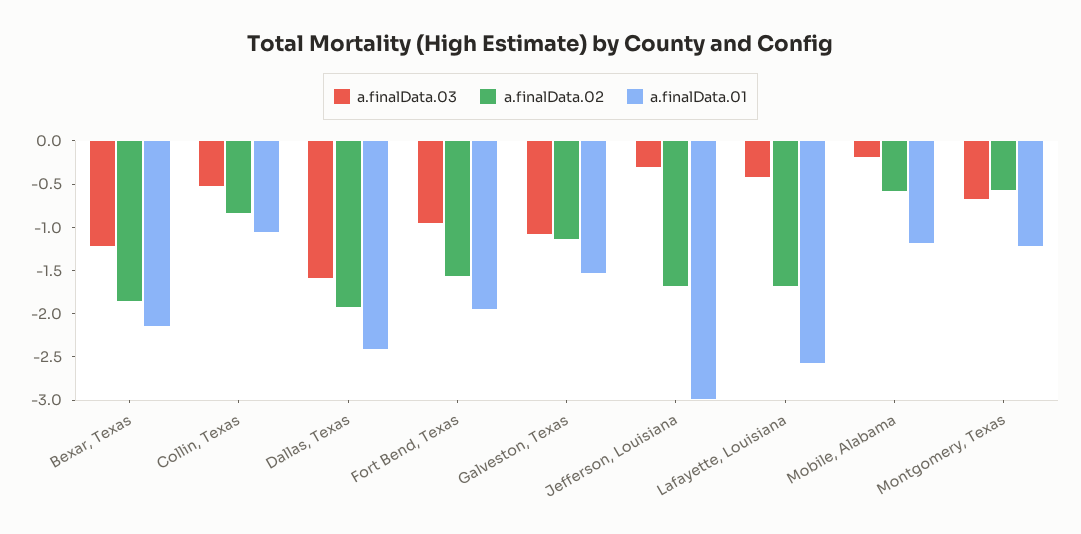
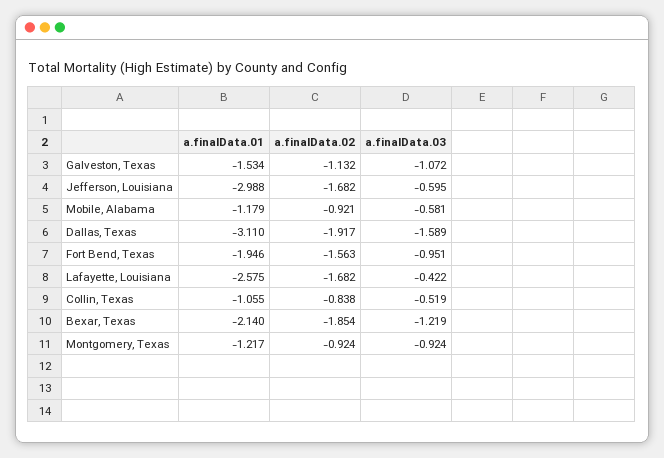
a.finalData.01, Dallas, Texas: -2.4 -> -3.11
a.finalData.03, Jefferson, Louisiana: -0.3 -> -0.595
a.finalData.03, Mobile, Alabama: -0.2 -> -0.581
a.finalData.02, Mobile, Alabama: -0.6 -> -0.921
a.finalData.03, Montgomery, Texas: -0.7 -> -0.924
a.finalData.02, Montgomery, Texas: -0.6 -> -0.924

